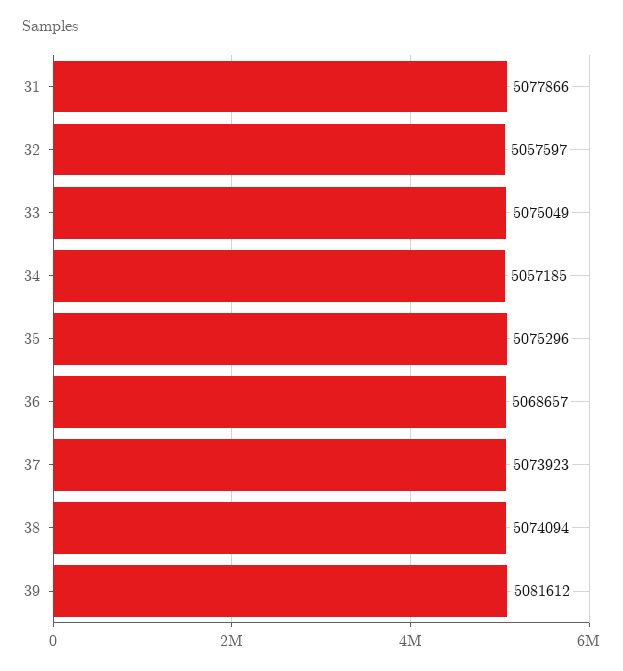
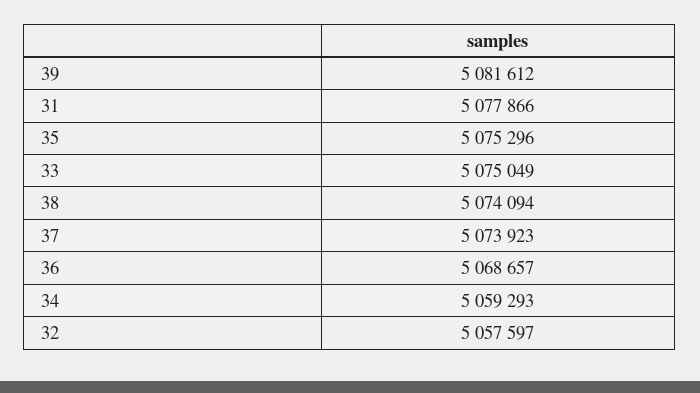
34: 5057185 -> 5059293

